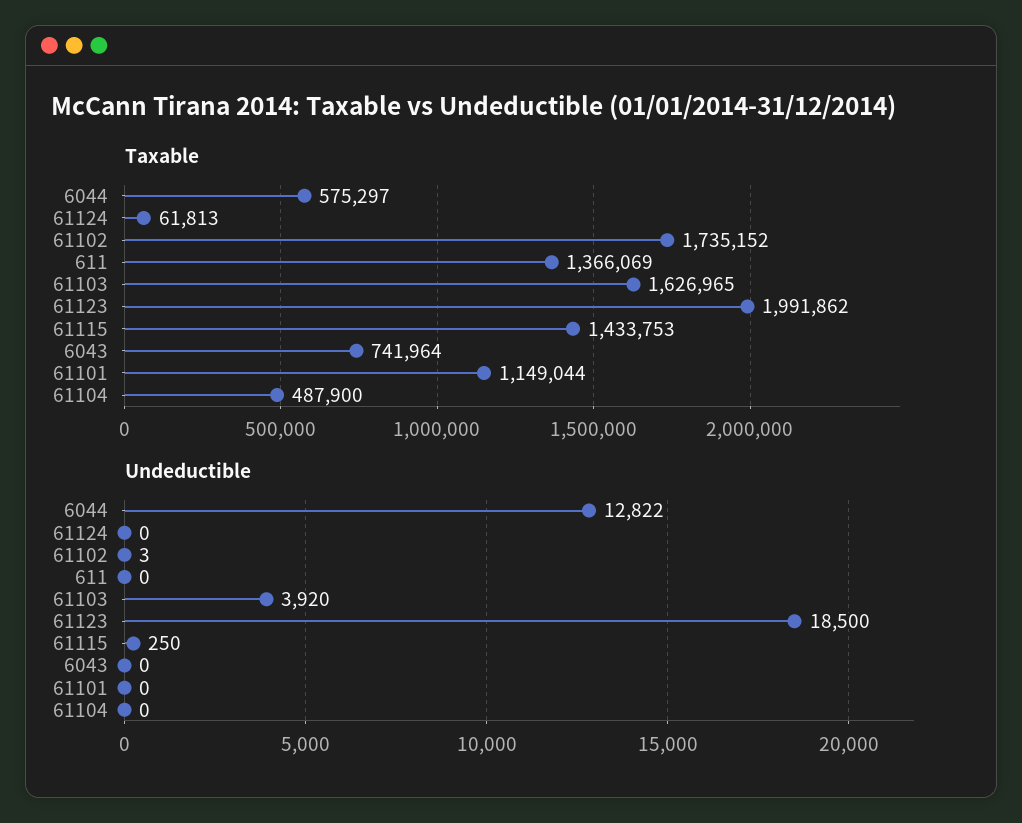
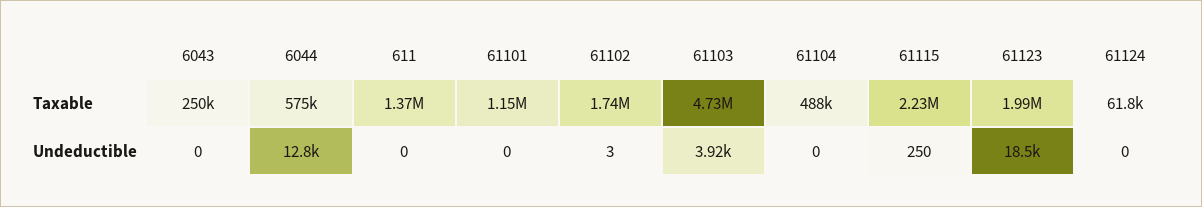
Taxable, 61103: 1626965 -> 4730000
Taxable, 61115: 1433753 -> 2230000
Taxable, 6043: 741964 -> 250000

